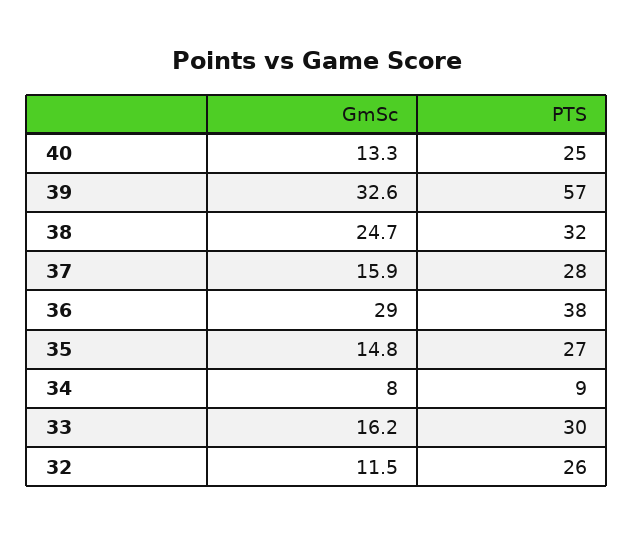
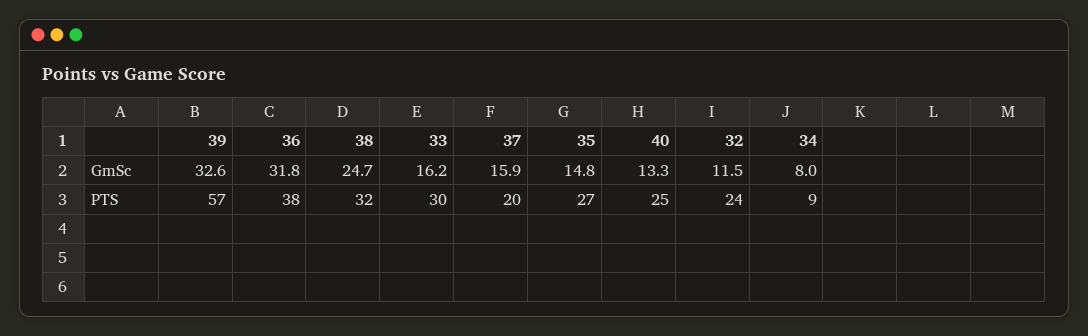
PTS, 37: 28 -> 20
GmSc, 36: 29 -> 31.8
PTS, 32: 26 -> 24

